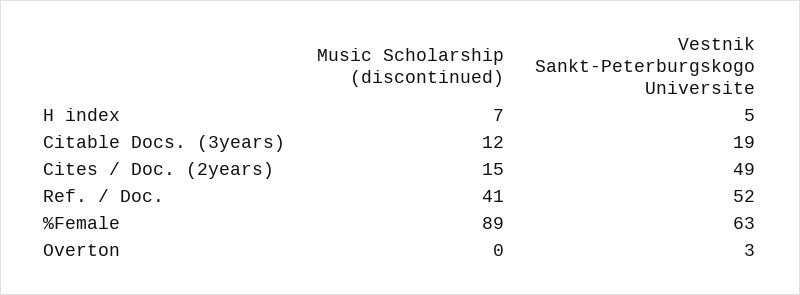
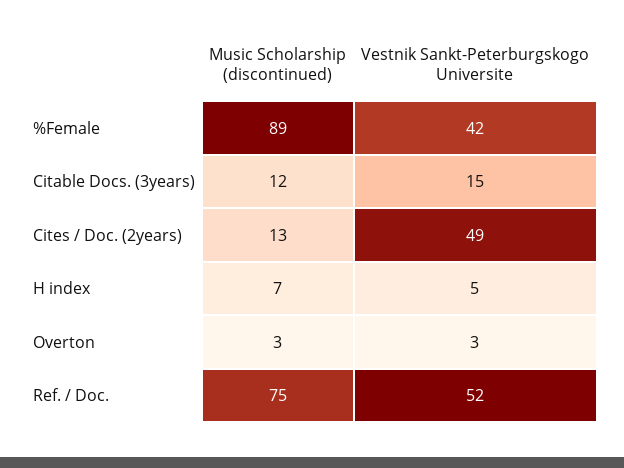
Vestnik Sankt-Peterburgskogo Universite, Citable Docs. (3years): 19 -> 15
Music Scholarship (discontinued), Cites / Doc. (2years): 15 -> 13
Music Scholarship (discontinued), Ref. / Doc.: 41 -> 75
Vestnik Sankt-Peterburgskogo Universite, %Female: 63 -> 42
Music Scholarship (discontinued), Overton: 0 -> 3

